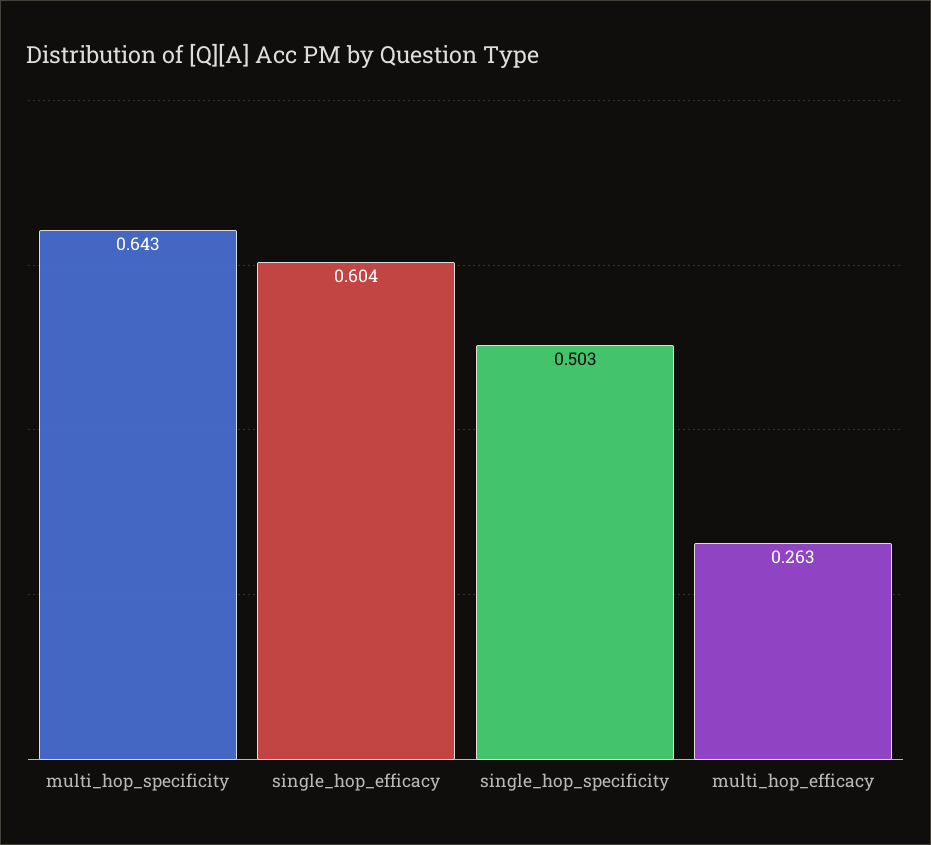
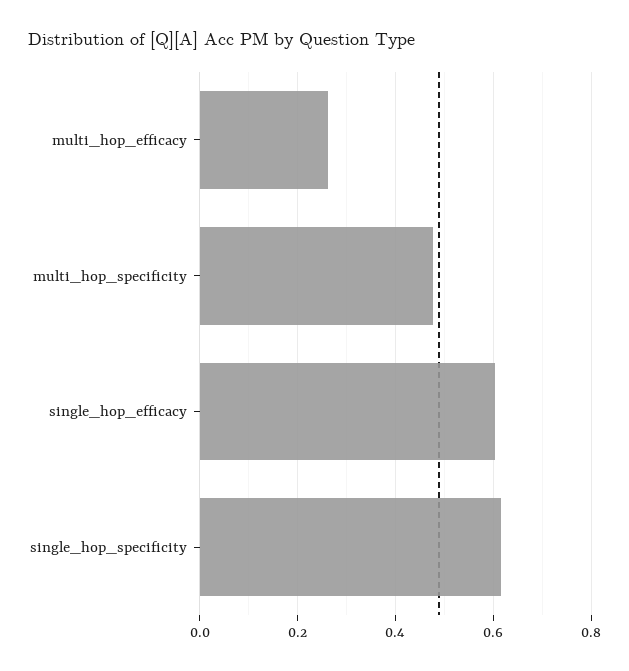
multi_hop_specificity: 0.643 -> 0.48
single_hop_specificity: 0.503 -> 0.62

